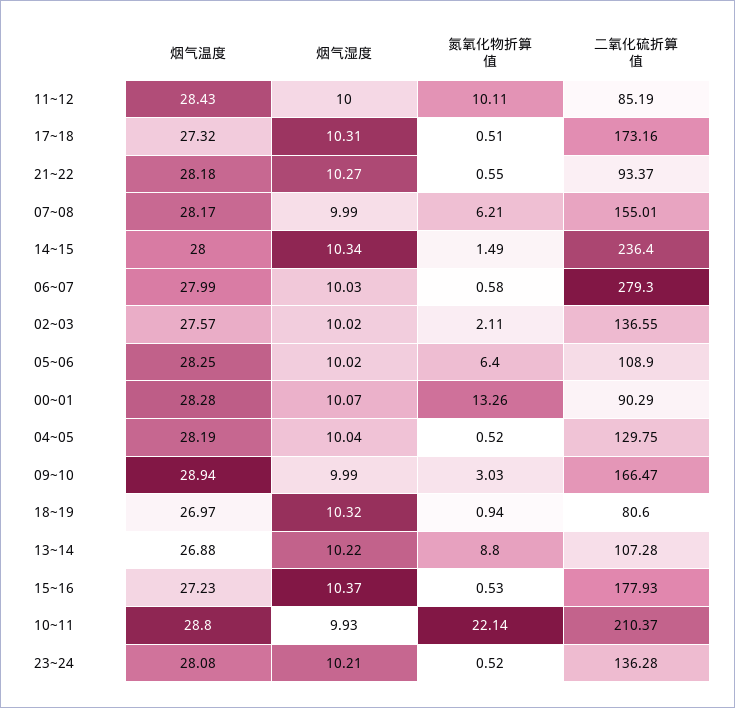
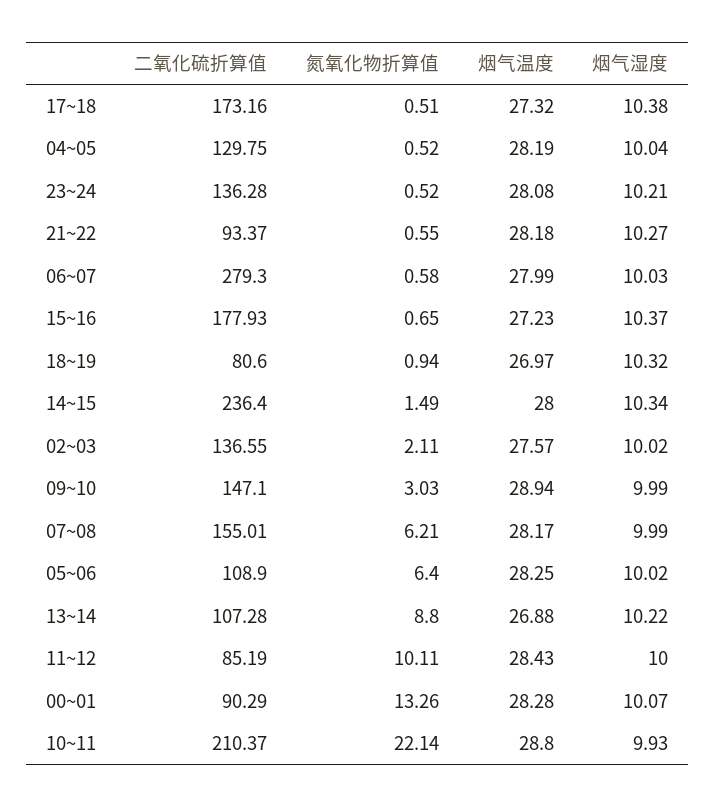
烟气湿度, 17~18: 10.31 -> 10.38
二氧化硫折算值, 09~10: 166.47 -> 147.1
氮氧化物折算值, 15~16: 0.53 -> 0.65

